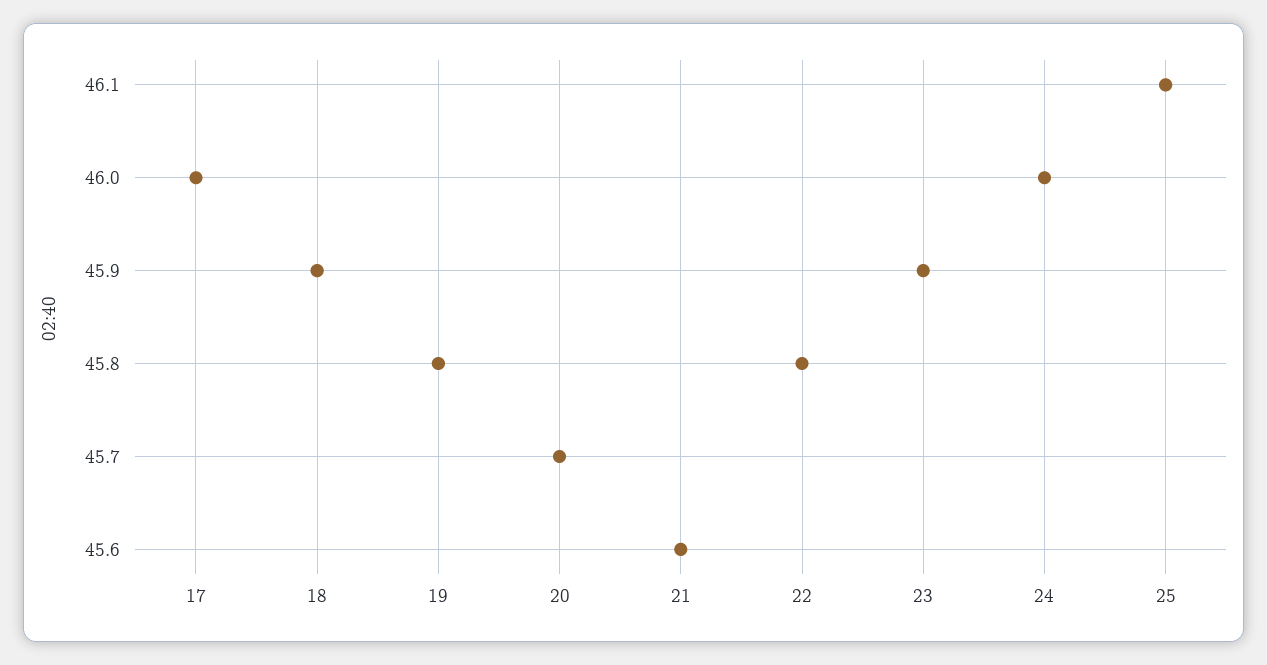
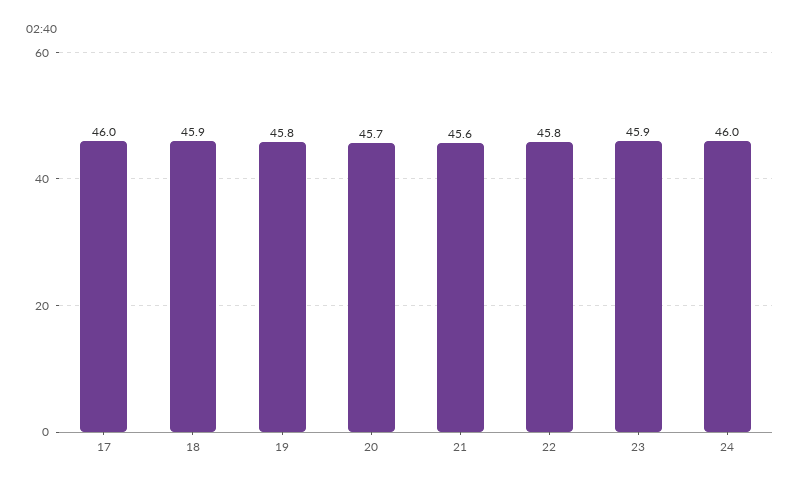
25: 46.1 -> none

